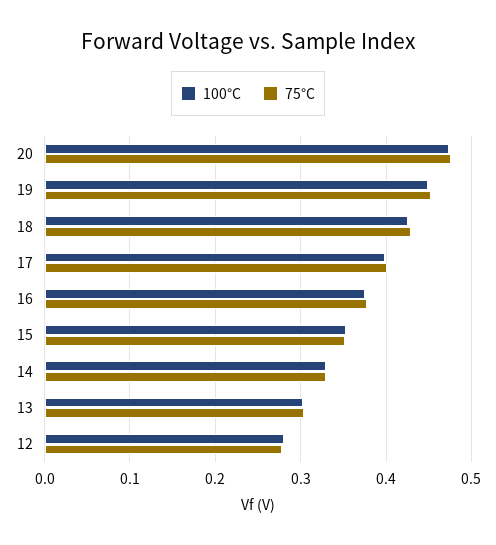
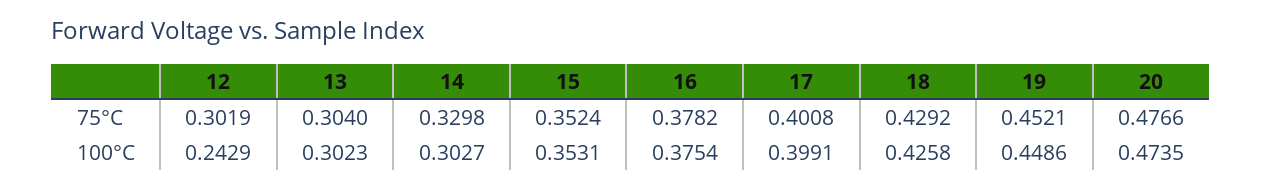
100°C, 14: 0.33 -> 0.3027
100°C, 12: 0.28 -> 0.2429
75°C, 12: 0.28 -> 0.3019

